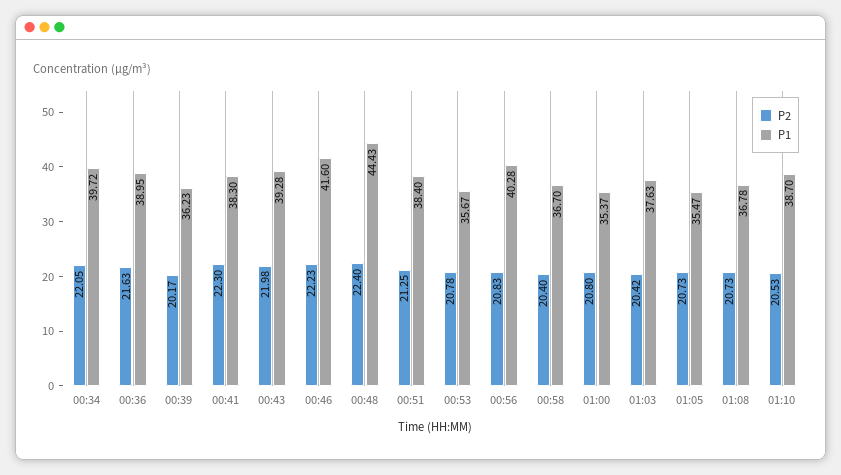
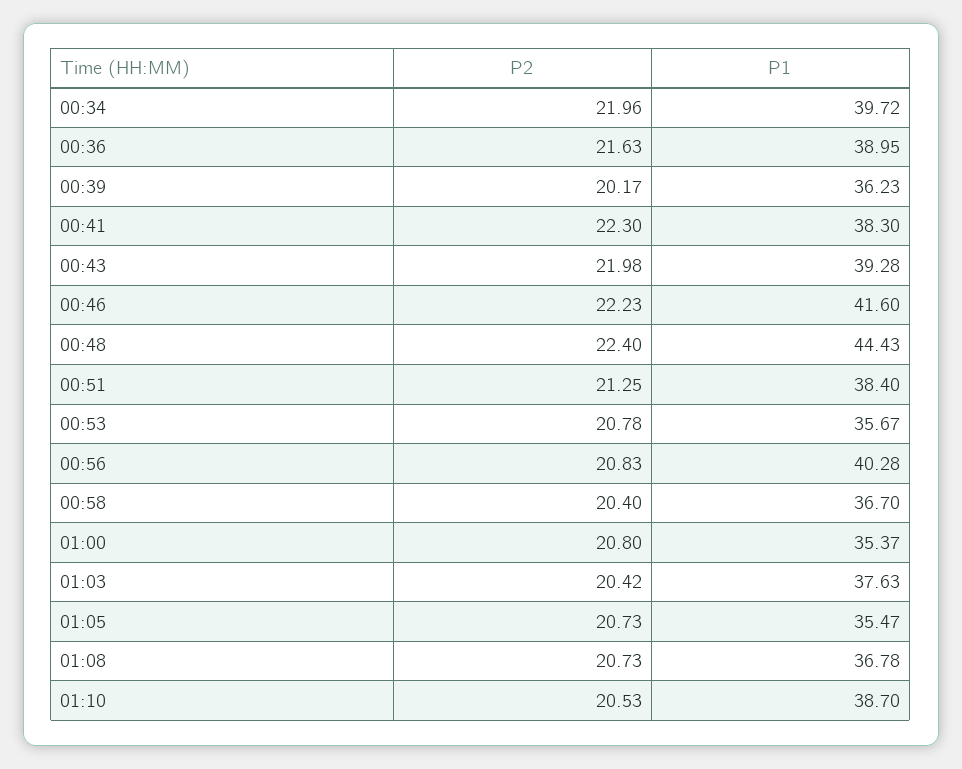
P2, 00:34: 22.05 -> 21.96

